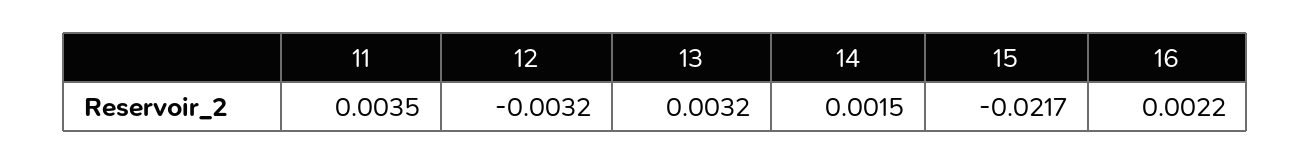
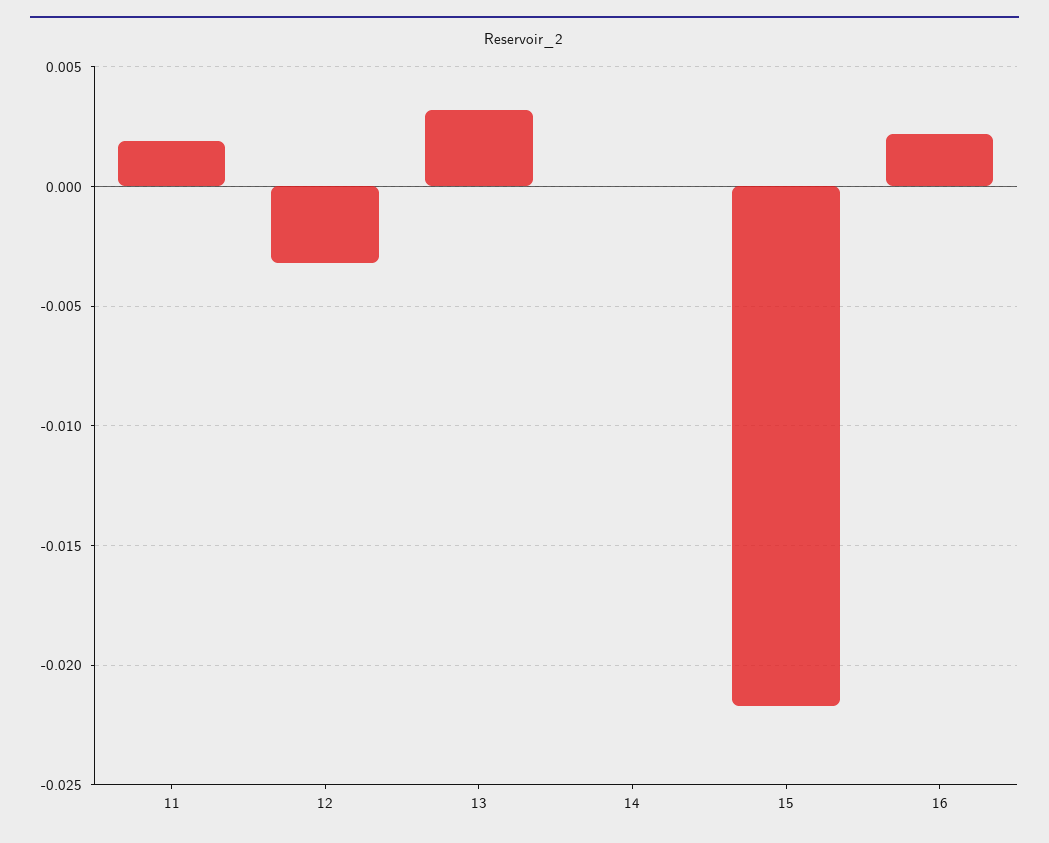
11: 0.0035 -> 0.002
14: 0.0015 -> 0

